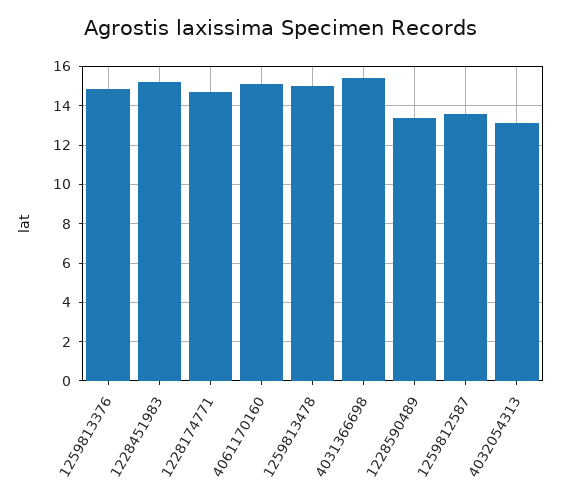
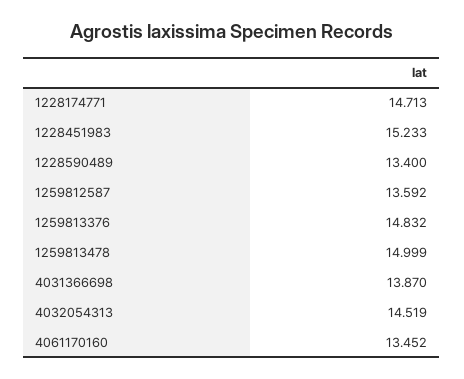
4061170160: 15 -> 13.452
4031366698: 15.5 -> 13.87
4032054313: 13 -> 14.519

